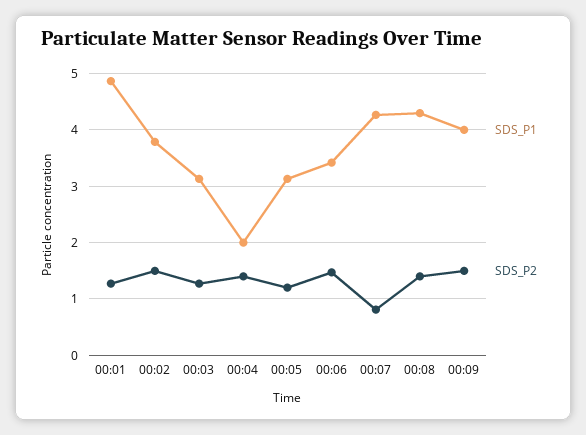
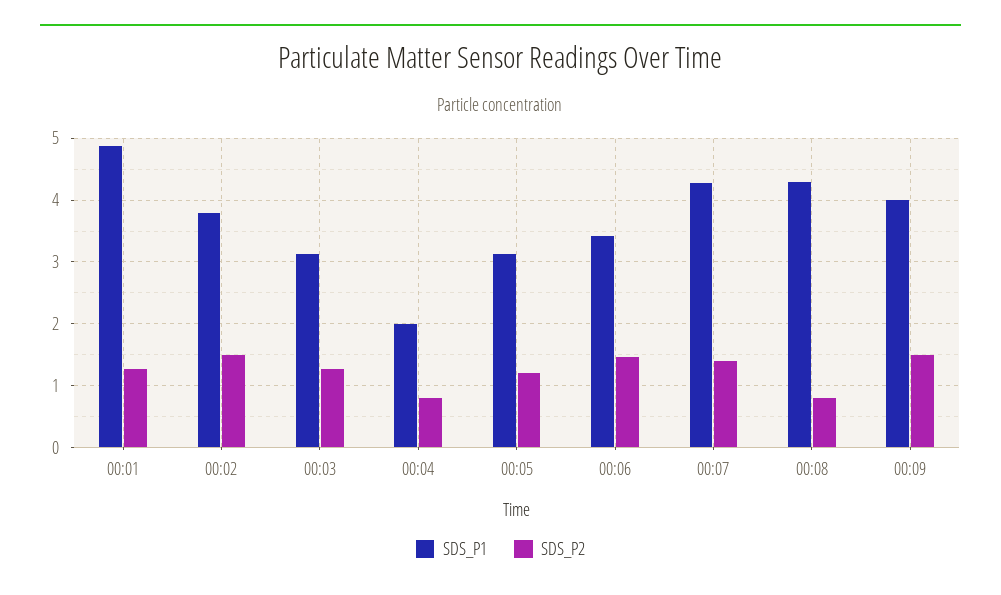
SDS_P2, 00:04: 1.4 -> 0.8
SDS_P2, 00:07: 0.8 -> 1.4
SDS_P2, 00:08: 1.4 -> 0.8

